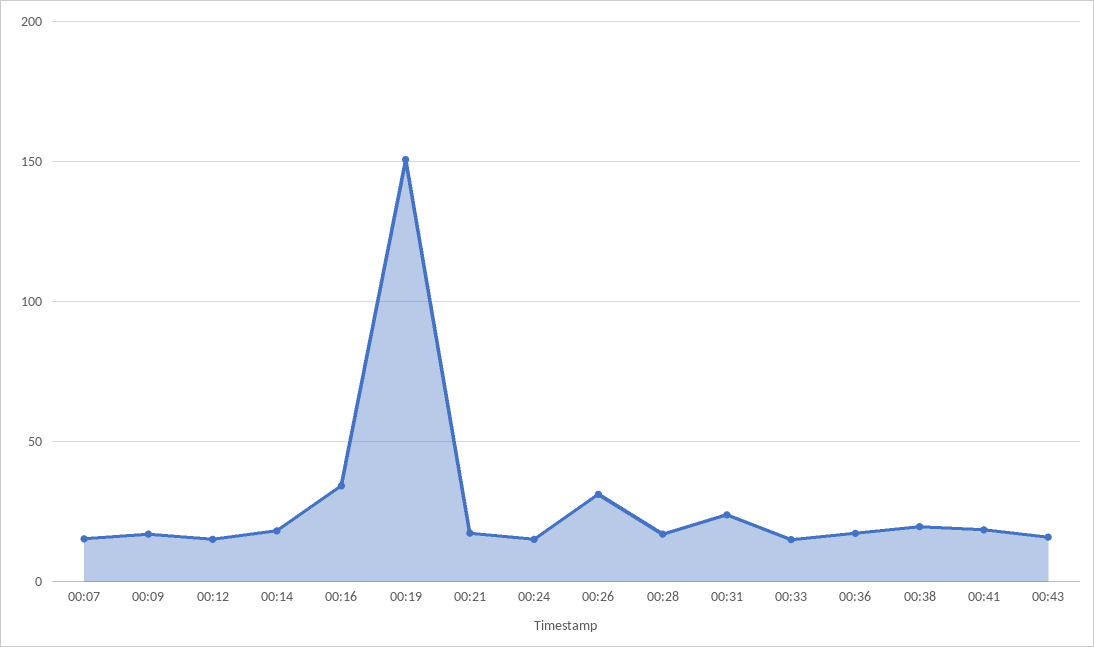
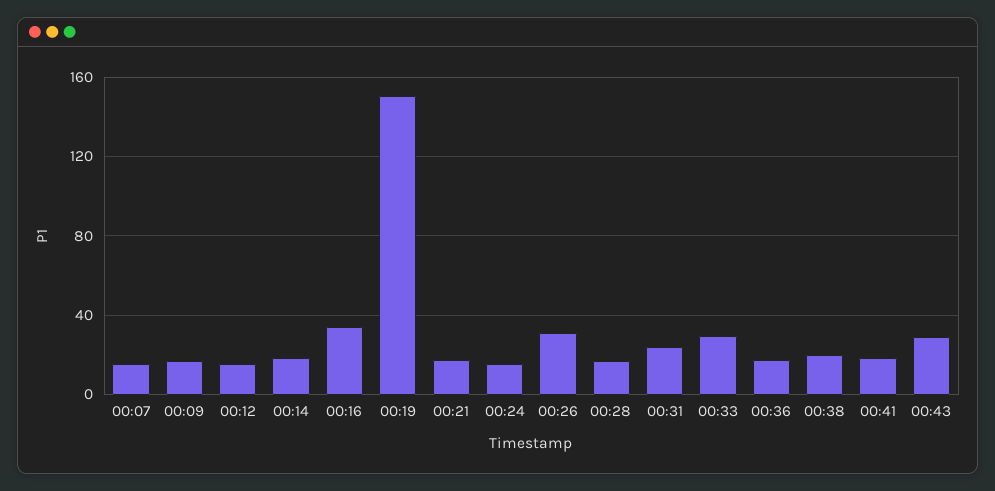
00:33: 15 -> 30
00:43: 15 -> 30

